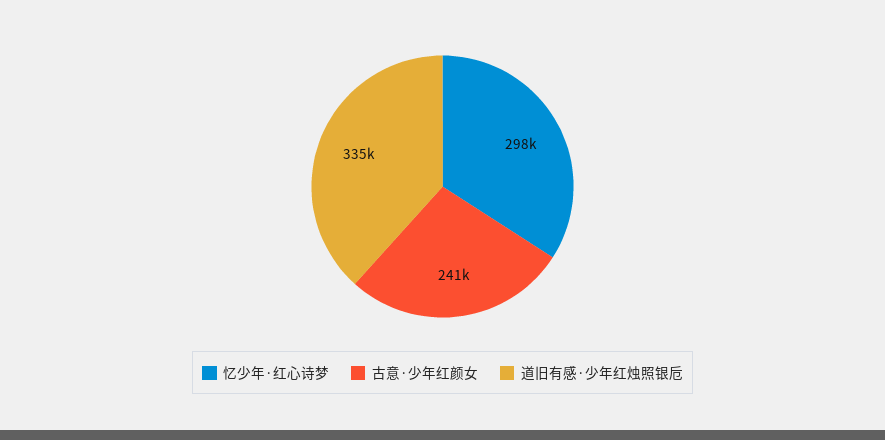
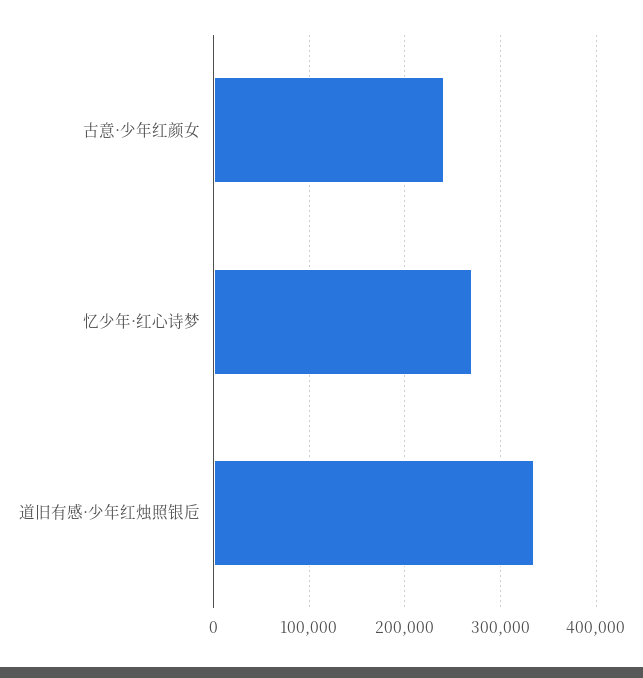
忆少年·红心诗梦: 298000 -> 270000

